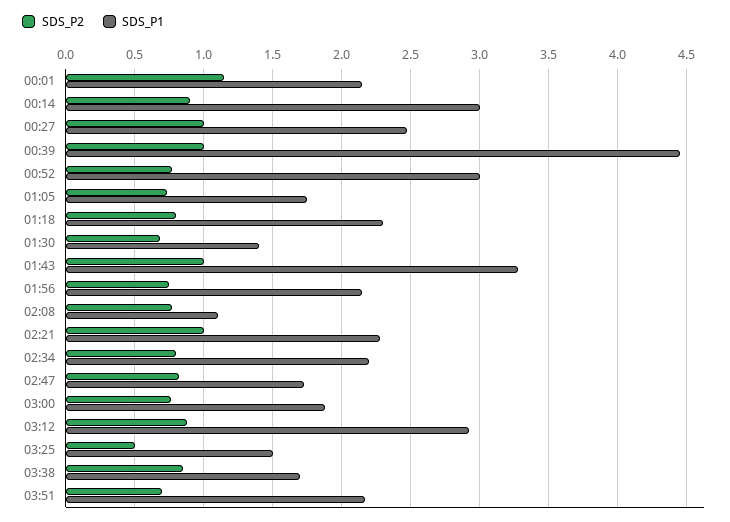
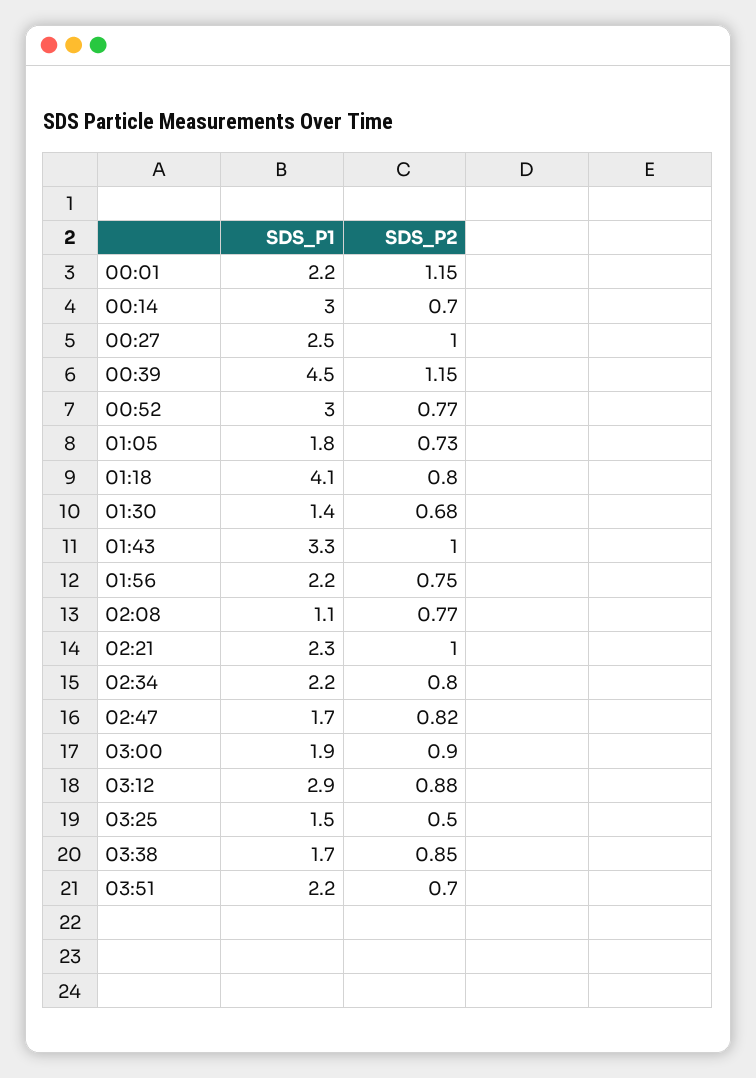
SDS_P2, 00:14: 0.9 -> 0.7
SDS_P2, 00:39: 1 -> 1.15
SDS_P1, 01:18: 2.3 -> 4.1
SDS_P2, 03:00: 0.75 -> 0.9

